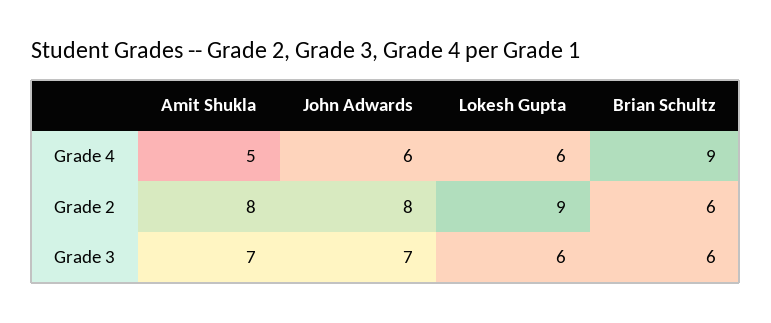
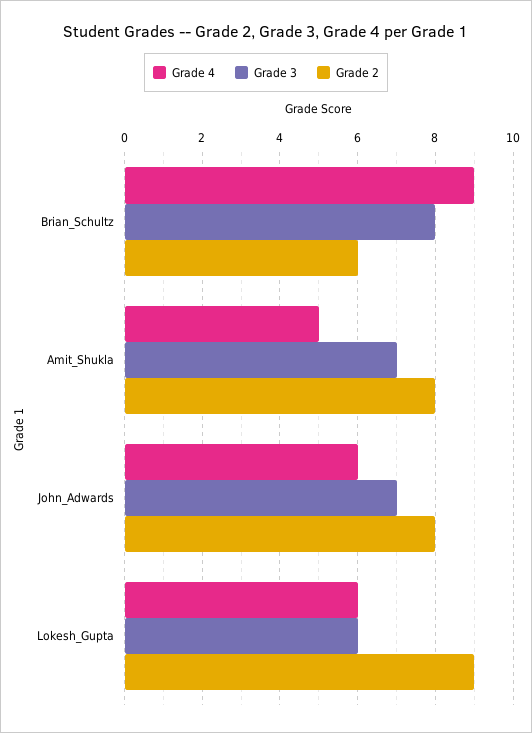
Grade 3, Brian Schultz: 6 -> 8

